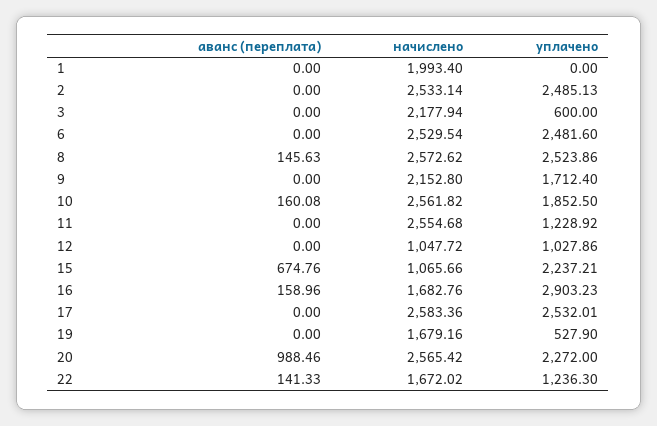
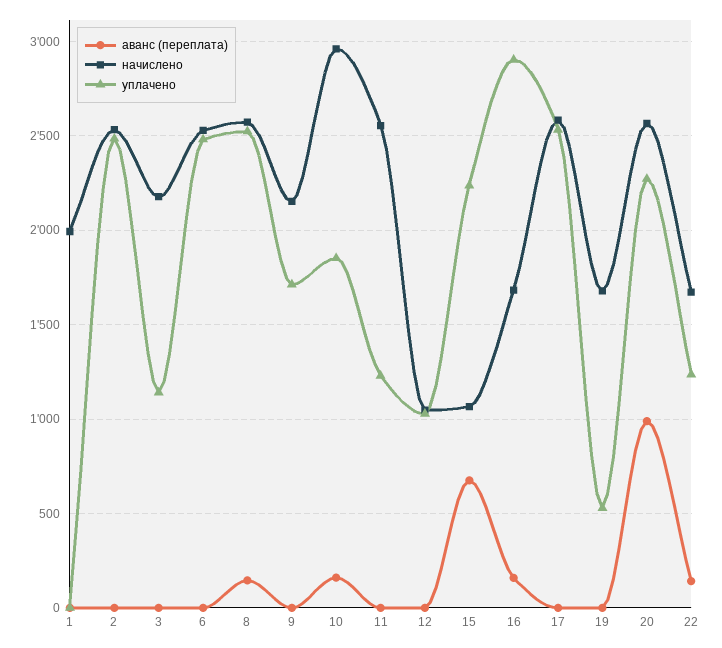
уплачено, 3: 600 -> 1150
начислено, 10: 2561.82 -> 2950

